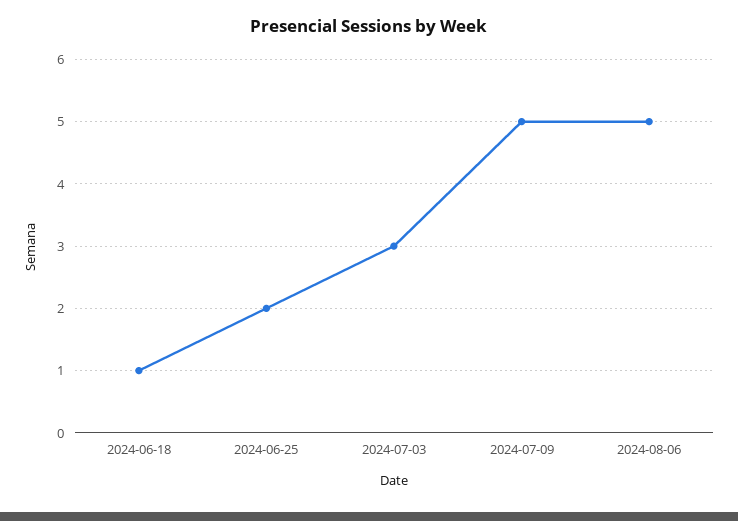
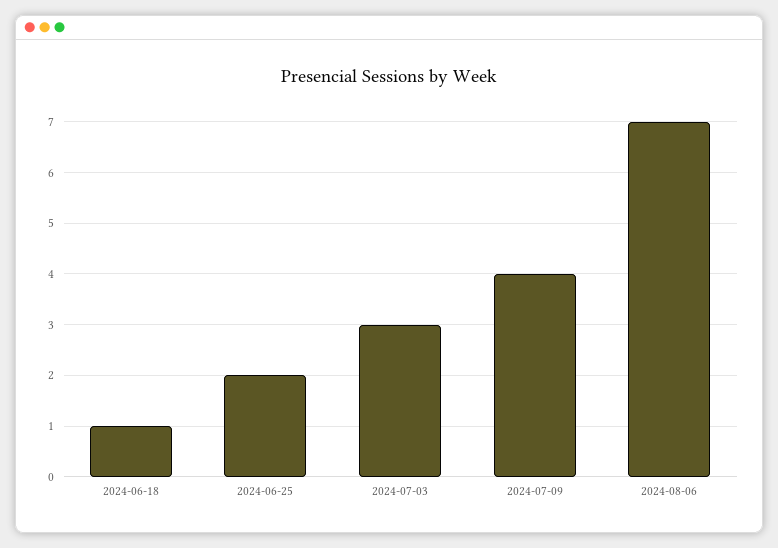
2024-07-09: 5 -> 4
2024-08-06: 5 -> 7

